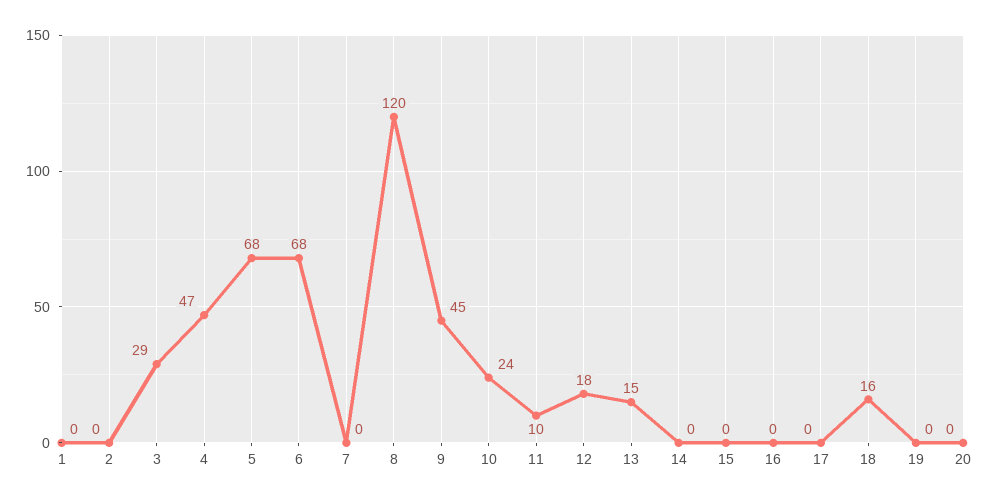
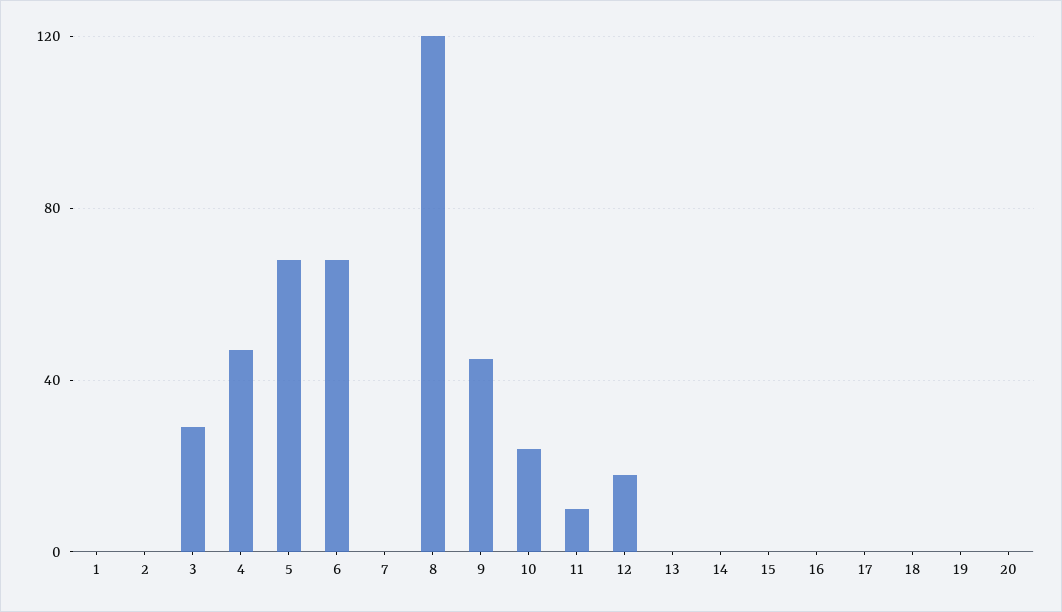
13: 15 -> 0
18: 16 -> 0

